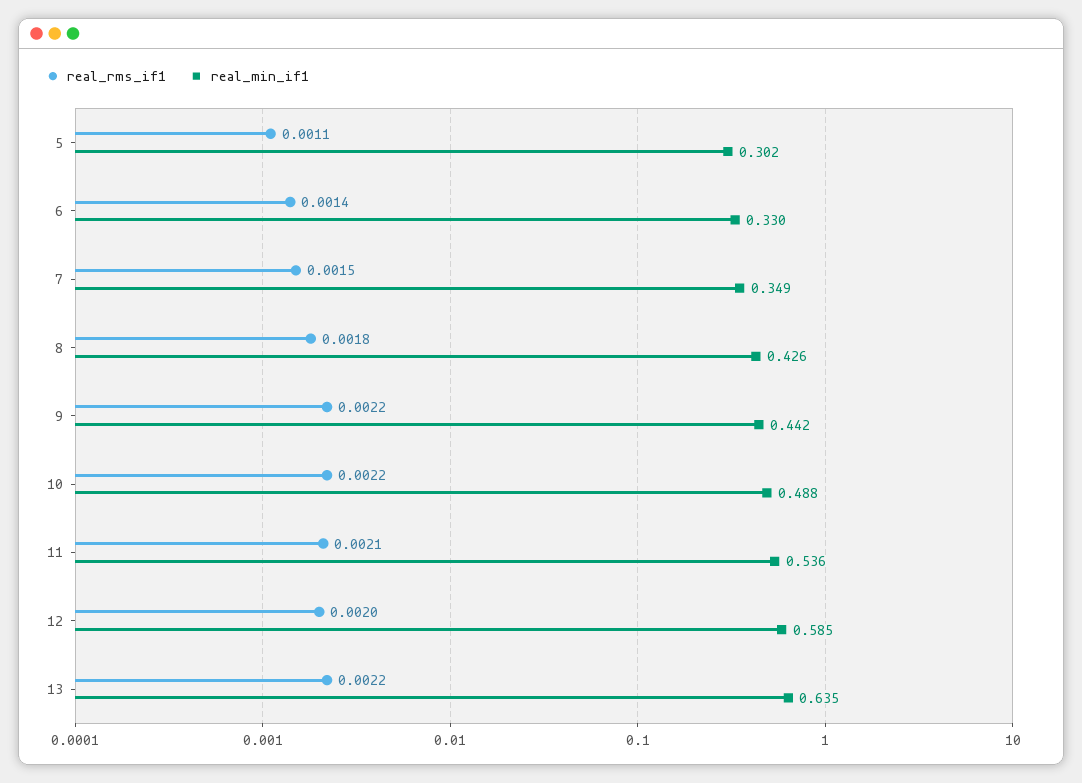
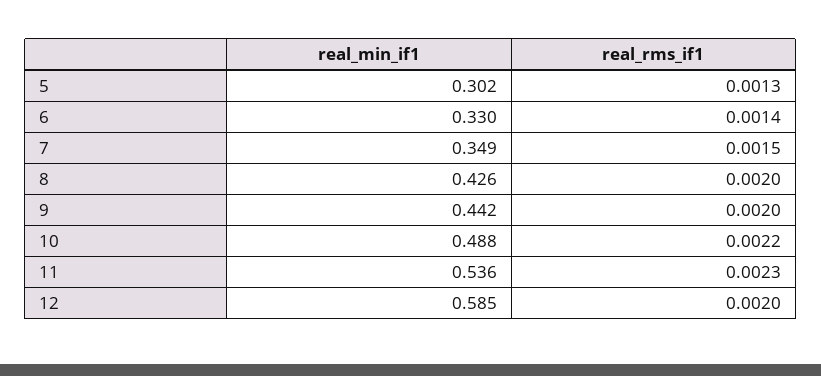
real_rms_if1, 5: 0.0011 -> 0.0013
real_rms_if1, 8: 0.0018 -> 0.002
real_rms_if1, 9: 0.0022 -> 0.002
real_rms_if1, 11: 0.0021 -> 0.0023
real_rms_if1, 13: 0.0022 -> none
real_min_if1, 13: 0.635 -> none

